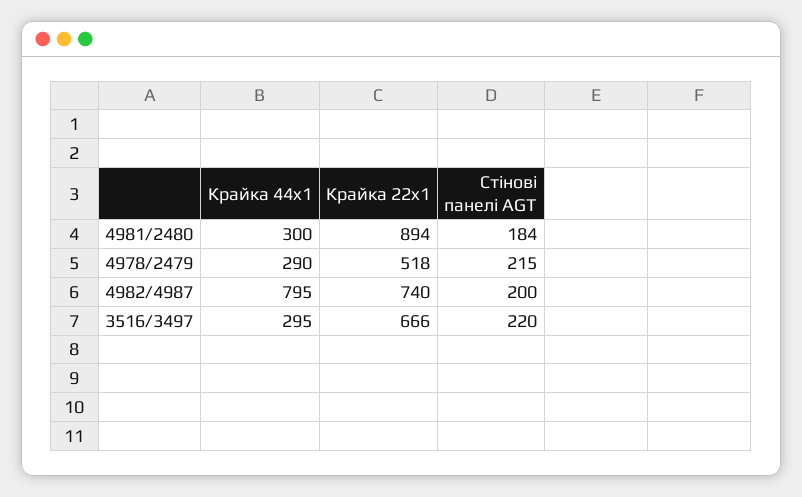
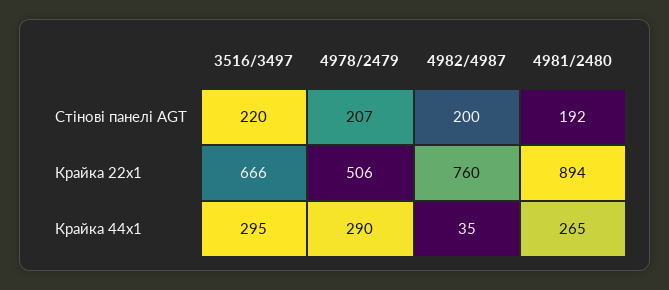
Крайка 44x1, 4981/2480: 300 -> 265
Стінові панелі AGT, 4981/2480: 184 -> 192
Крайка 22x1, 4978/2479: 518 -> 506
Стінові панелі AGT, 4978/2479: 215 -> 207
Крайка 44x1, 4982/4987: 795 -> 35
Крайка 22x1, 4982/4987: 740 -> 760

